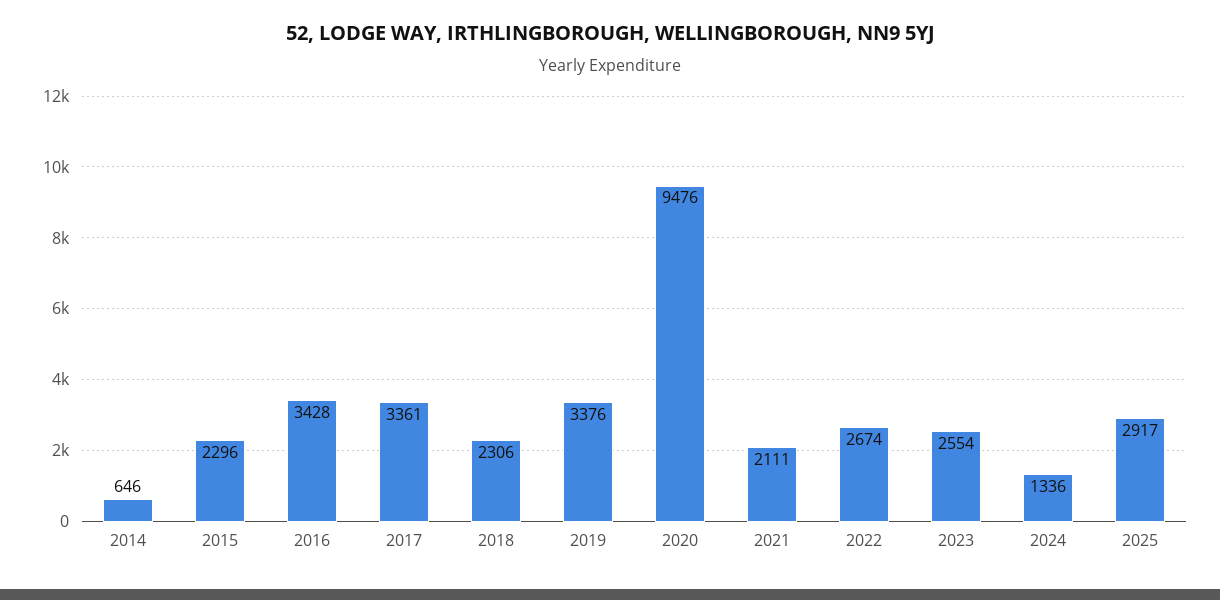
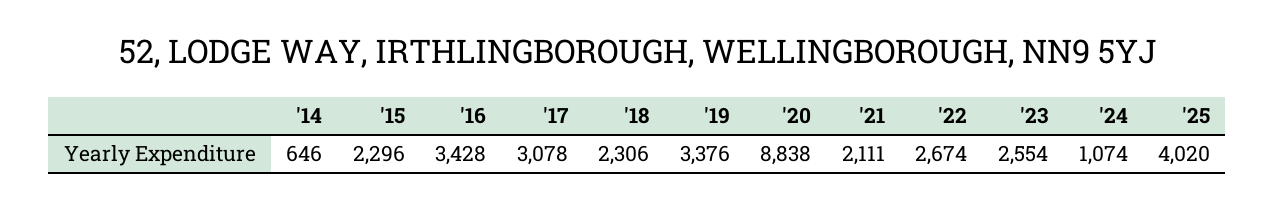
2017: 3361 -> 3078
2020: 9476 -> 8838
2024: 1336 -> 1074
2025: 2917 -> 4020

